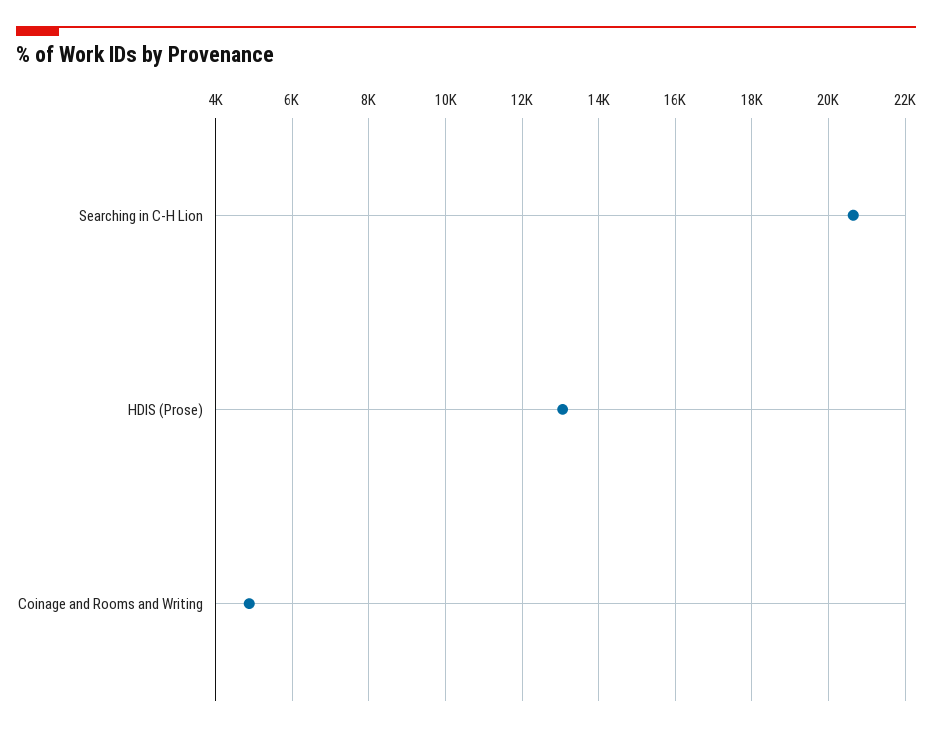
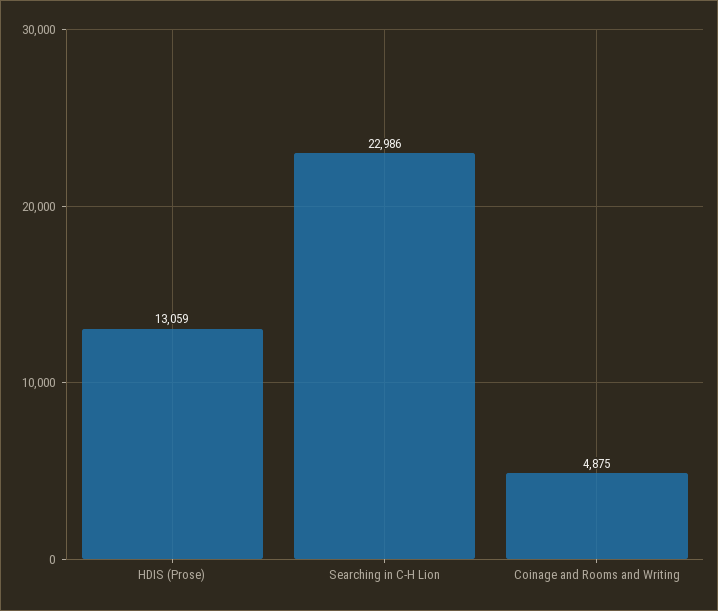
Searching in C-H Lion: 20600 -> 22986

